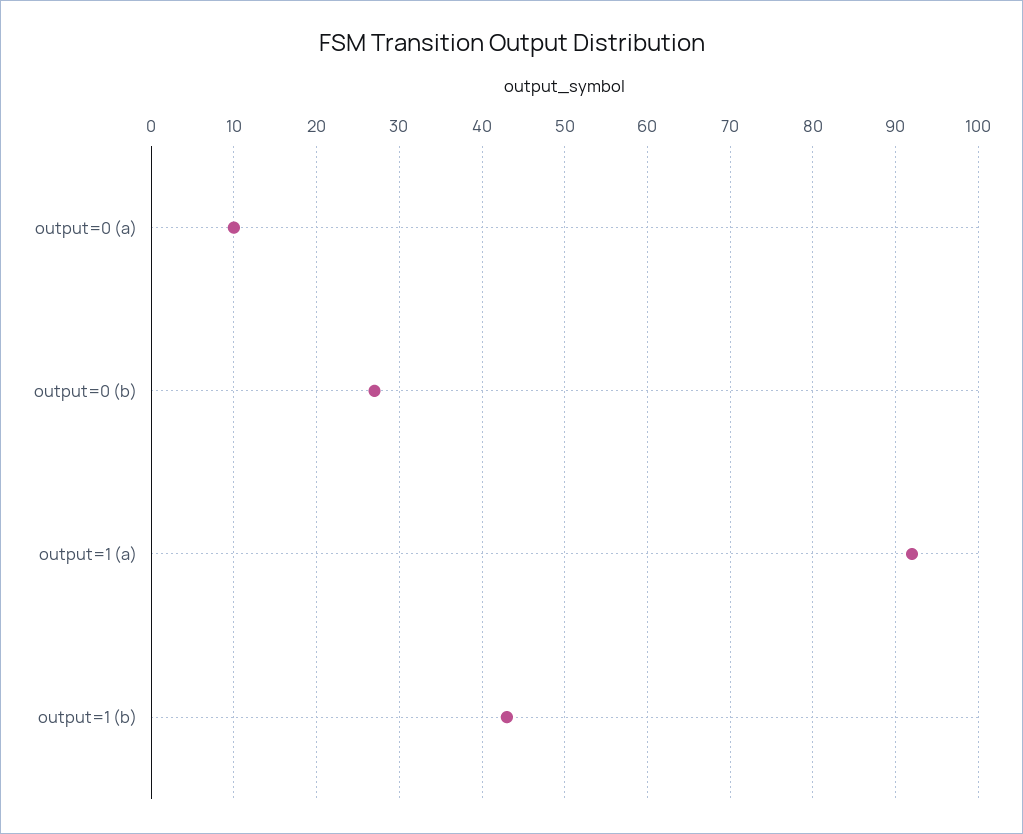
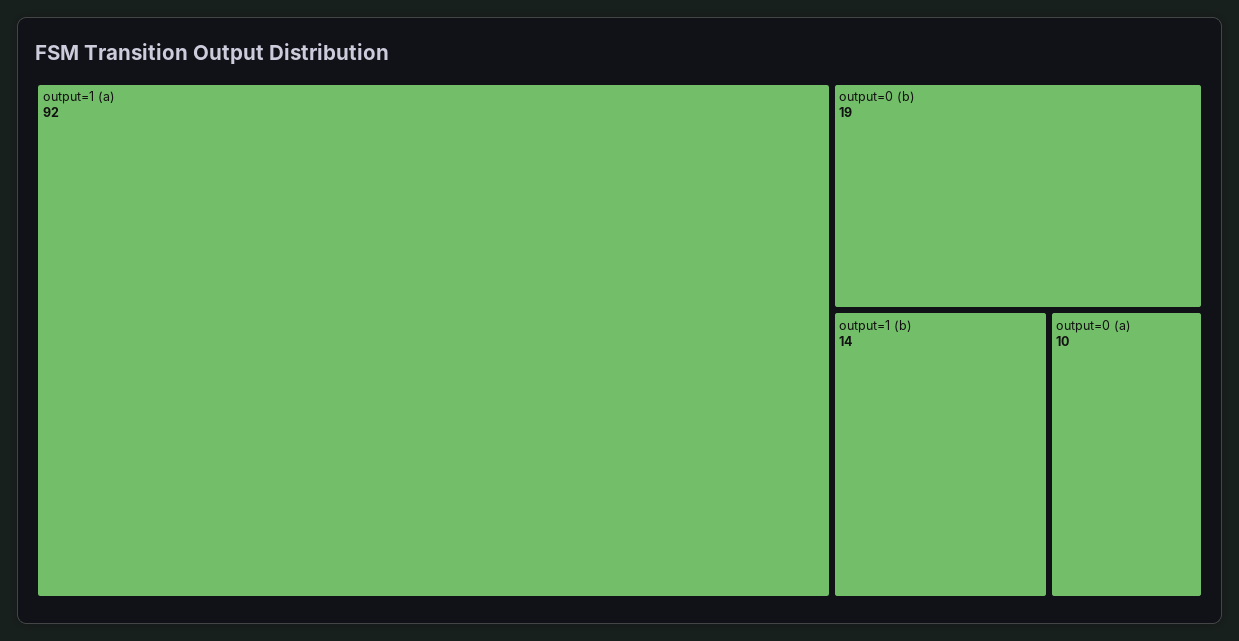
output=0 (b): 27 -> 19
output=1 (b): 43 -> 14

